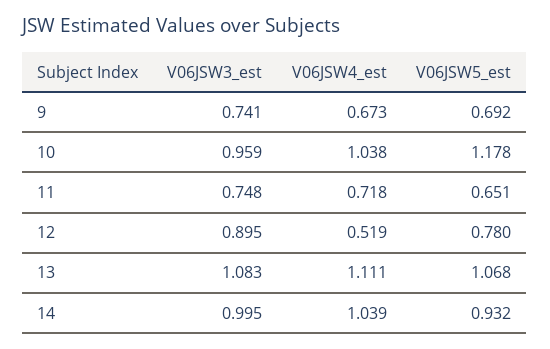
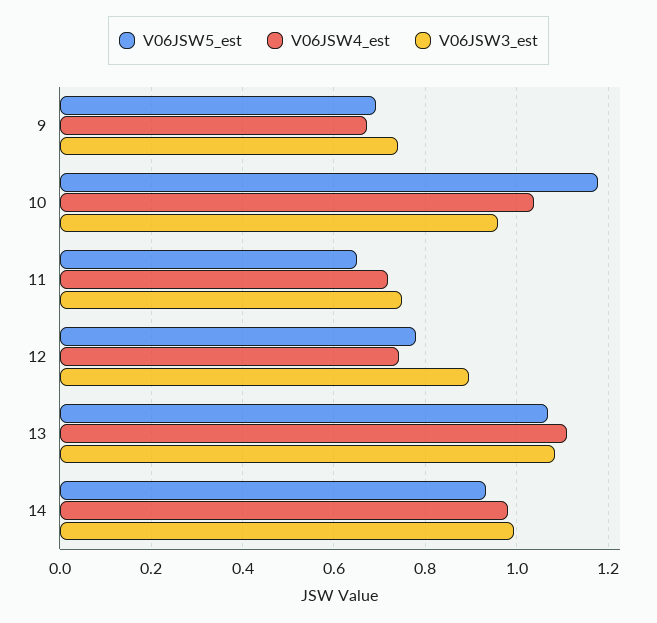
V06JSW4_est, 12: 0.519 -> 0.74
V06JSW4_est, 14: 1.039 -> 0.98

